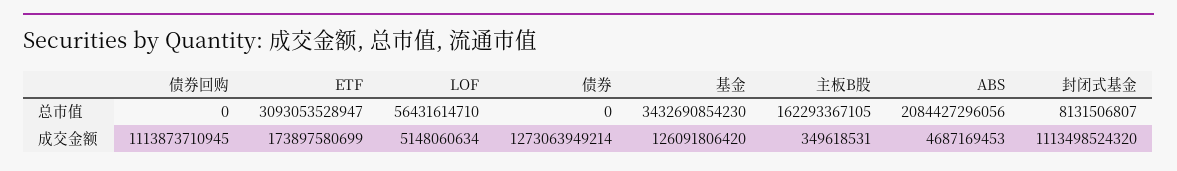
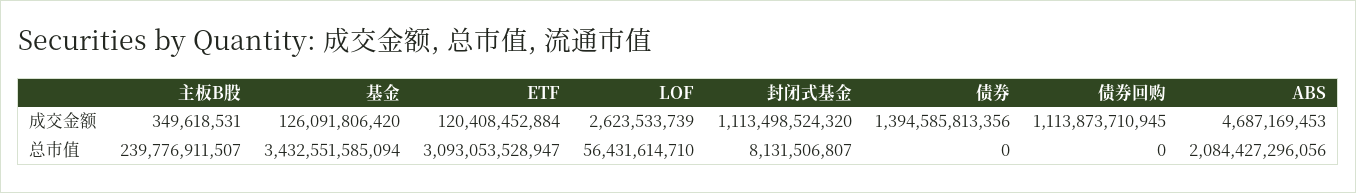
基金, 总市值: 3432690854230 -> 3432551585094
主板B股, 总市值: 162293367105 -> 239776911507
ETF, 成交金额: 173897580699 -> 120408452884
LOF, 成交金额: 5148060634 -> 2623533739
债券, 成交金额: 1273063949214 -> 1394585813356

